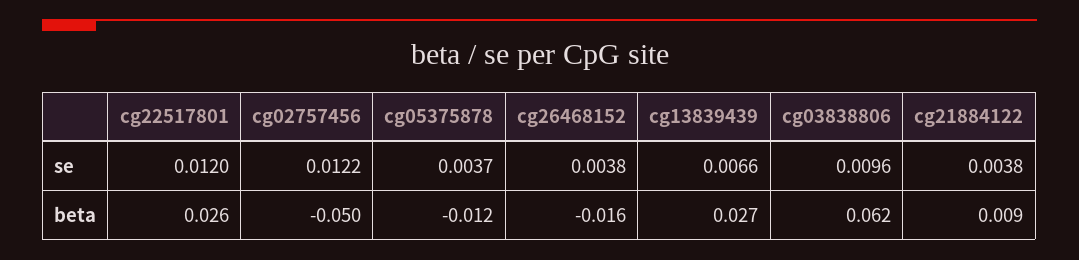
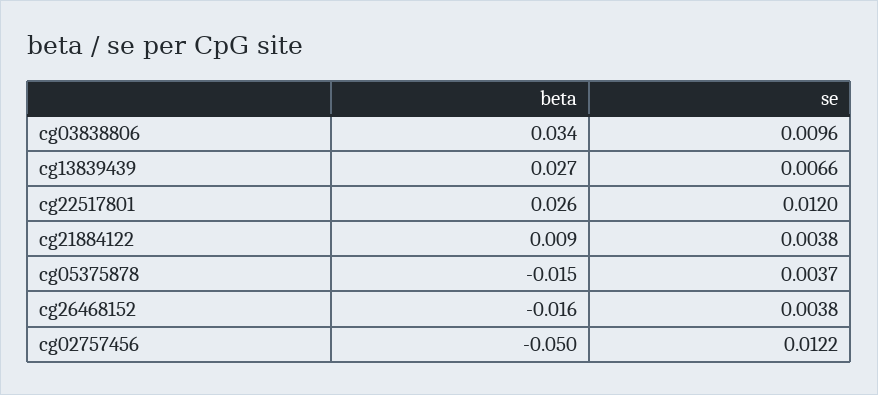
cg05375878, beta: -0.012 -> -0.015
cg03838806, beta: 0.062 -> 0.034

